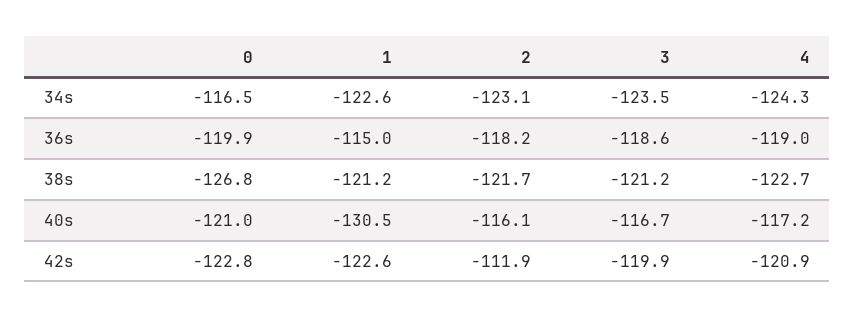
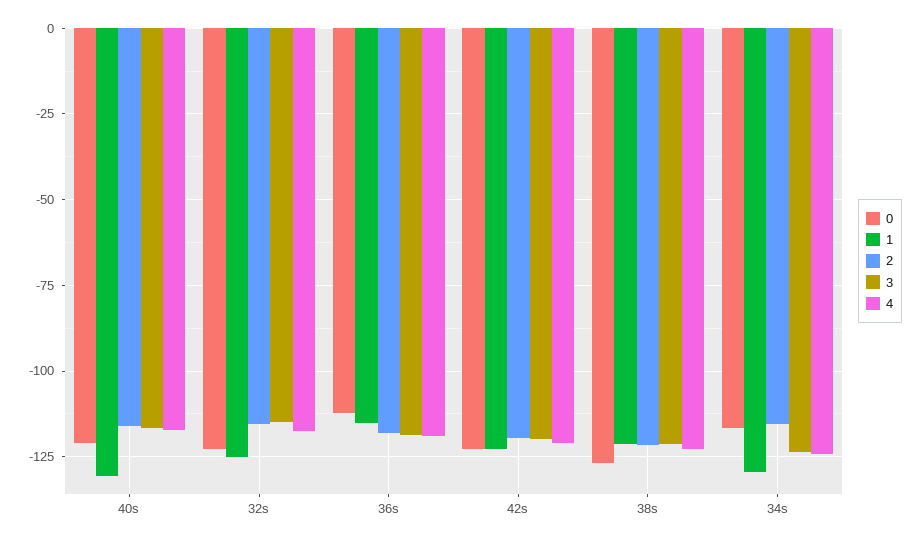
1, 34s: -122.6 -> -130
2, 34s: -123.1 -> -115
0, 36s: -119.9 -> -112.5
2, 42s: -111.9 -> -120
0, 32s: none -> -122.5
1, 32s: none -> -125
2, 32s: none -> -115
3, 32s: none -> -115
4, 32s: none -> -117.5

